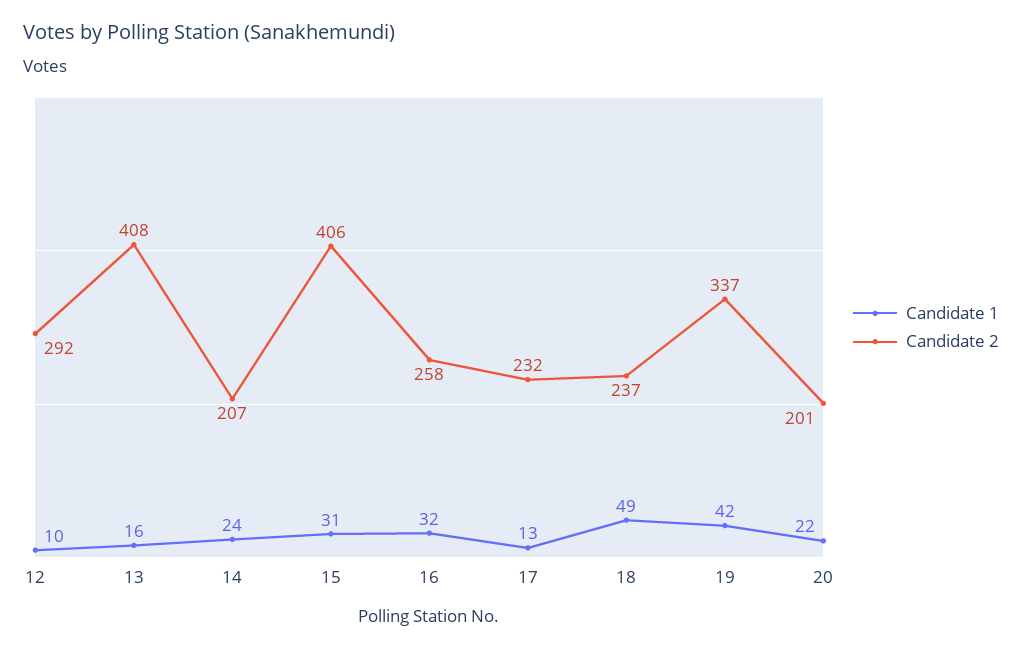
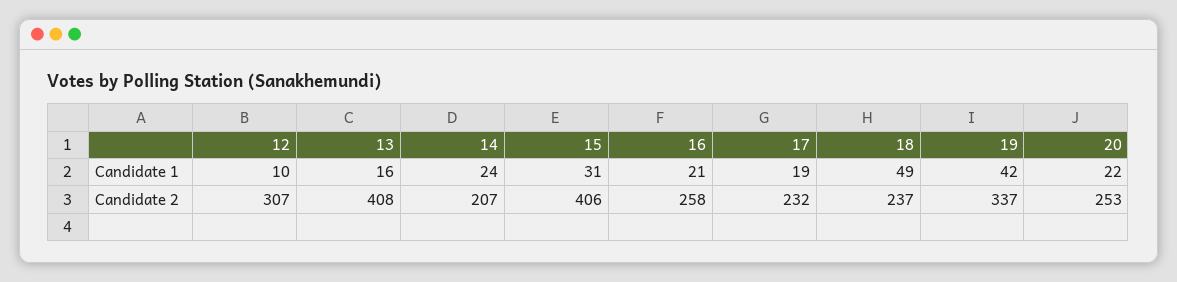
Candidate 2, 12: 292 -> 307
Candidate 1, 16: 32 -> 21
Candidate 1, 17: 13 -> 19
Candidate 2, 20: 201 -> 253

